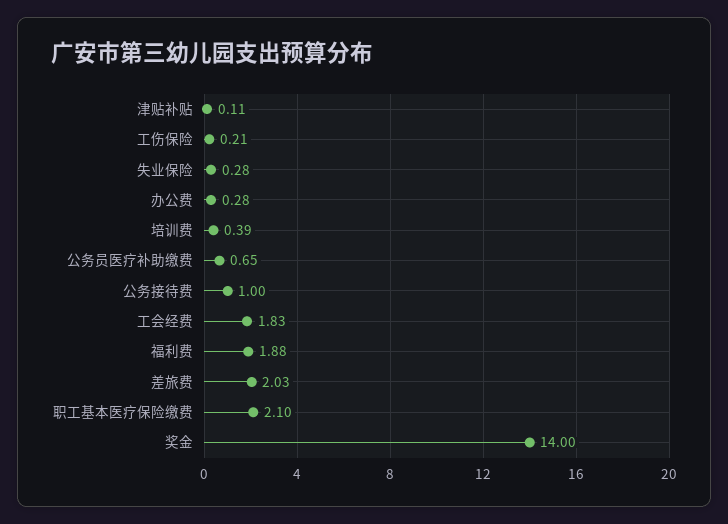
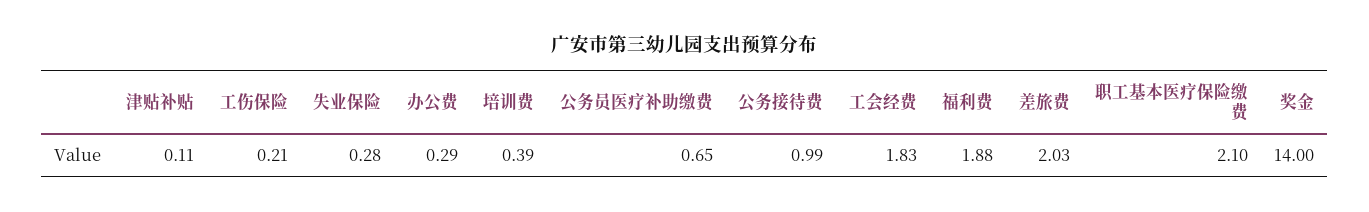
办公费: 0.28 -> 0.29
公务接待费: 1 -> 0.99

